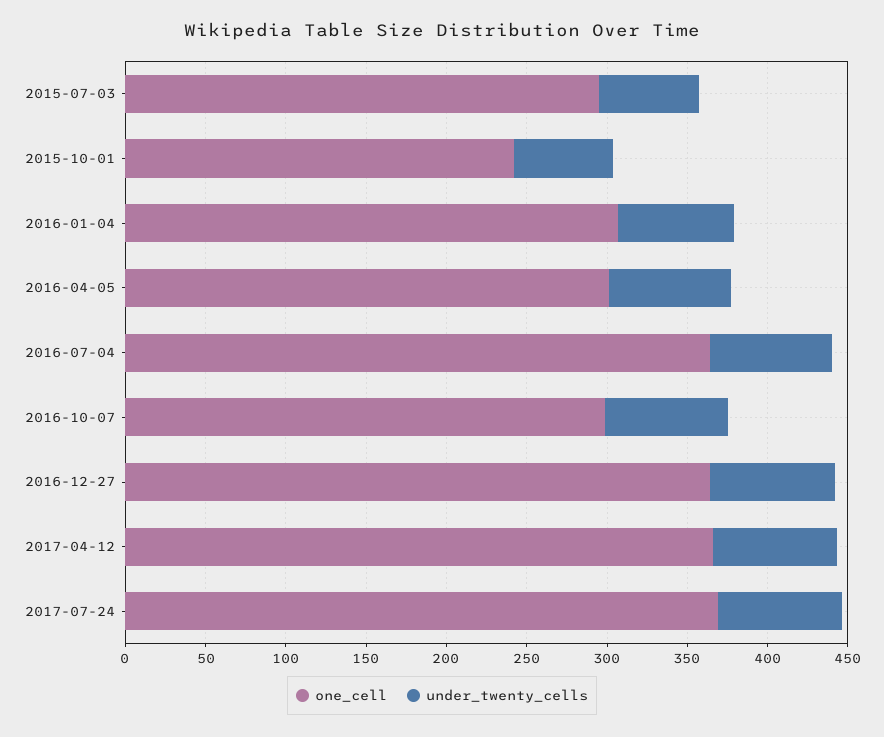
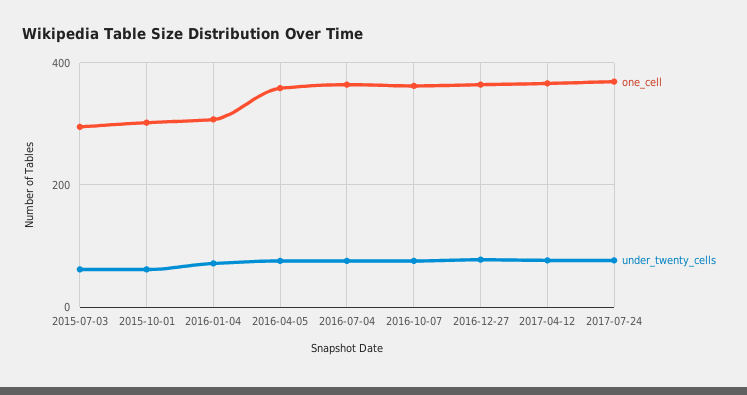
one_cell, 2015-10-01: 240 -> 300
one_cell, 2016-04-05: 300 -> 360
one_cell, 2016-10-07: 300 -> 360

